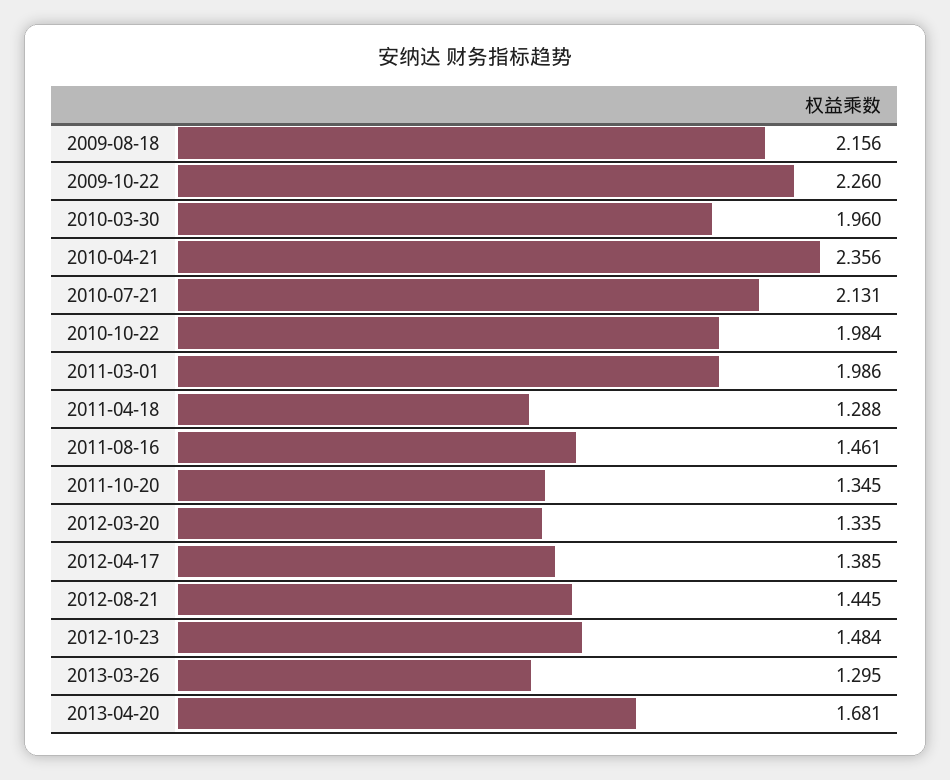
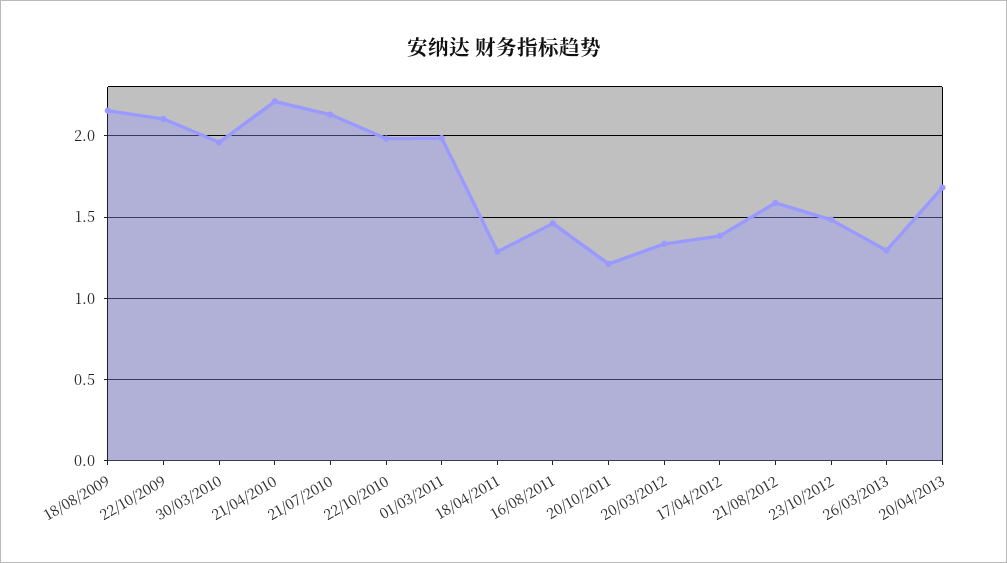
2009-10-22: 2.26 -> 2.1
2010-04-21: 2.356 -> 2.2
2011-10-20: 1.345 -> 1.2
2012-08-21: 1.445 -> 1.6

